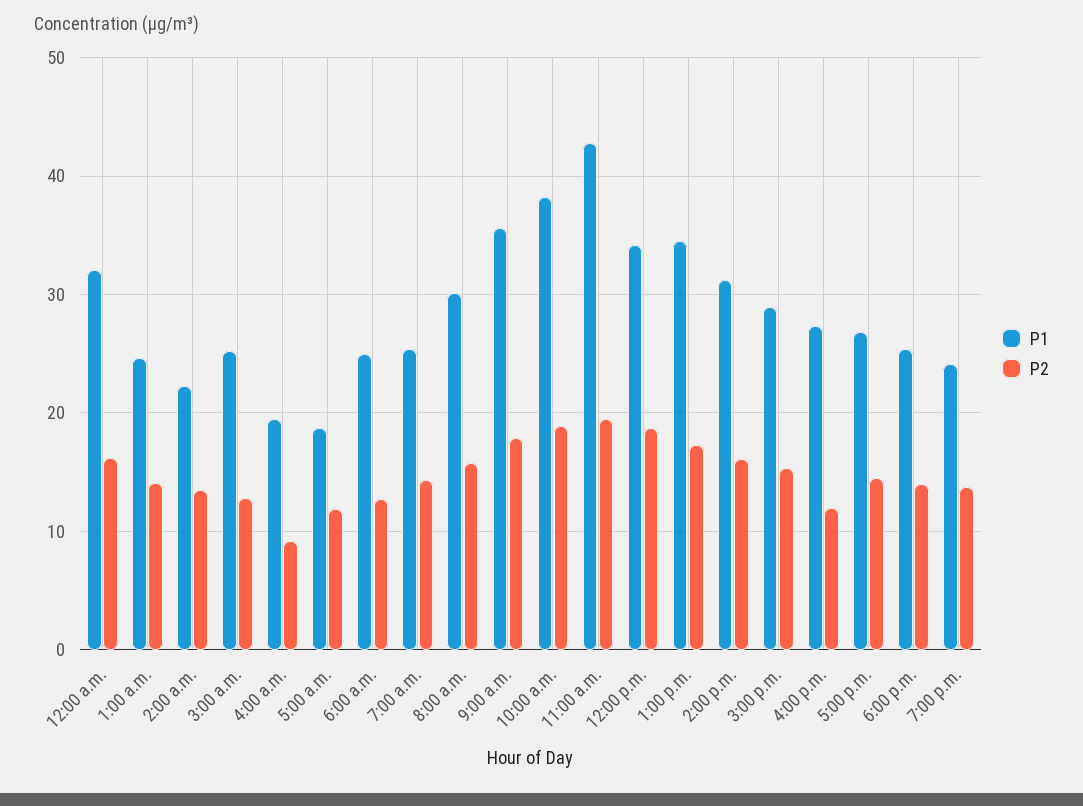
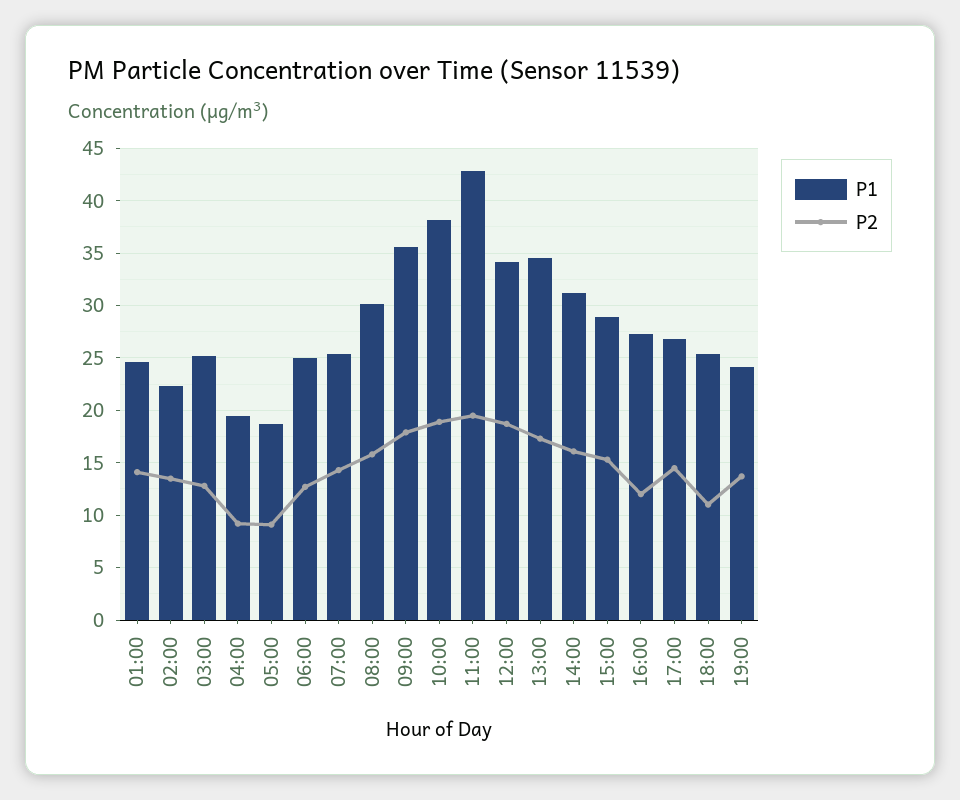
P1, 12:00 a.m.: 32 -> none
P2, 12:00 a.m.: 16 -> none
P2, 5:00 a.m.: 12 -> 9
P2, 6:00 p.m.: 14 -> 11

